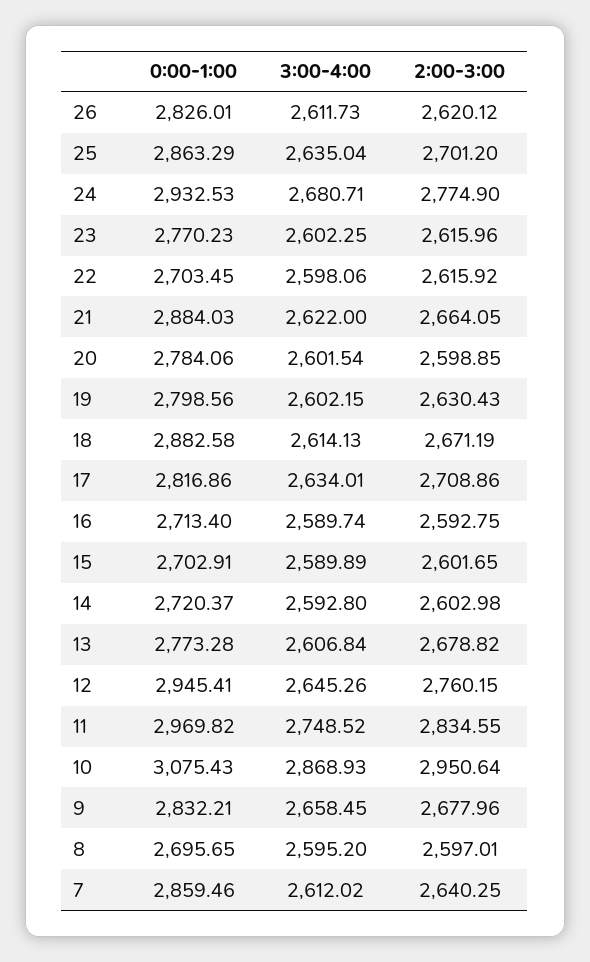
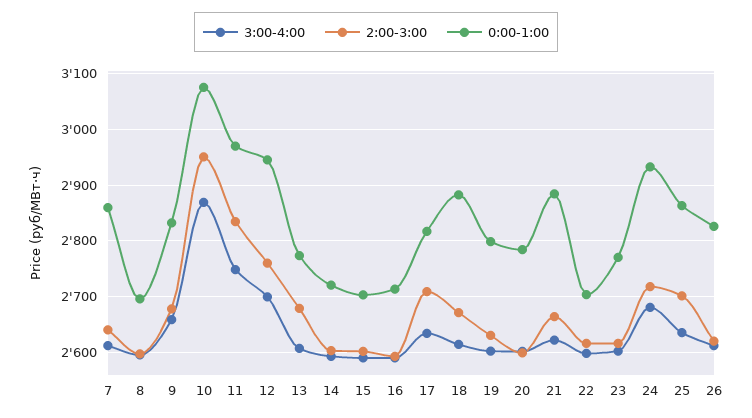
2:00-3:00, 24: 2774.9 -> 2720
3:00-4:00, 12: 2645.26 -> 2700

